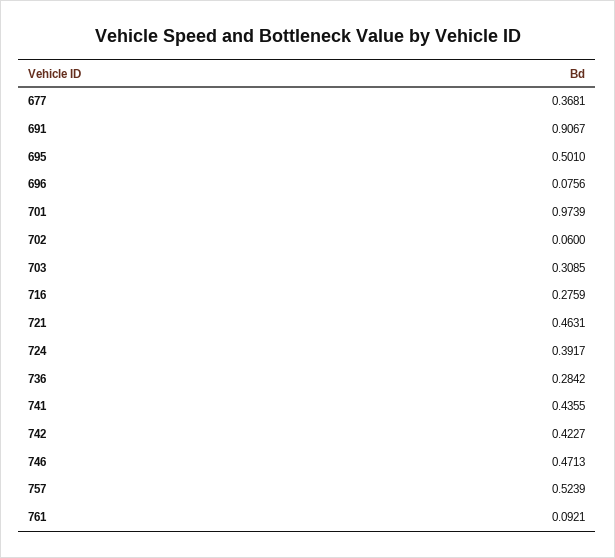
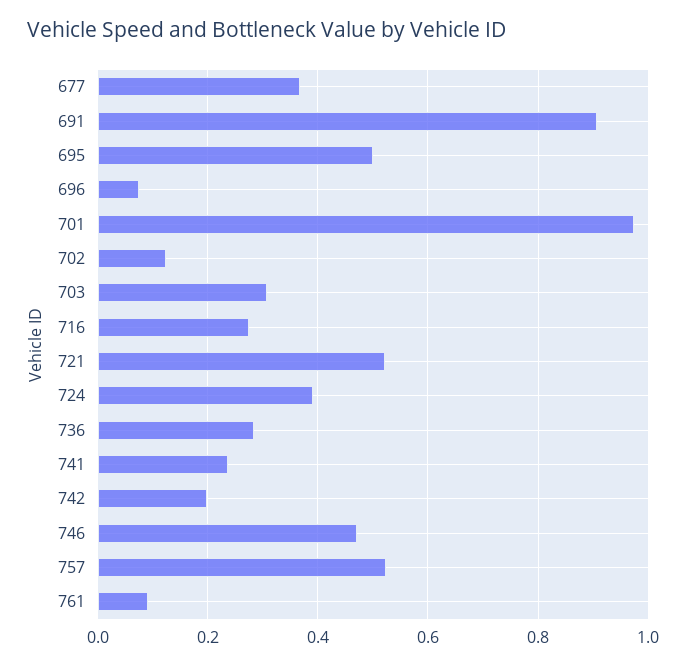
702: 0.06 -> 0.12
721: 0.4631 -> 0.52
741: 0.4355 -> 0.24
742: 0.4227 -> 0.2

